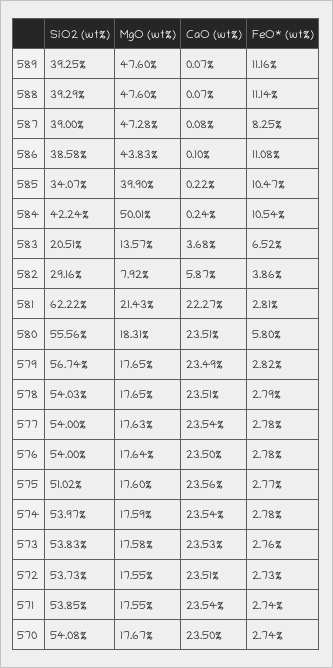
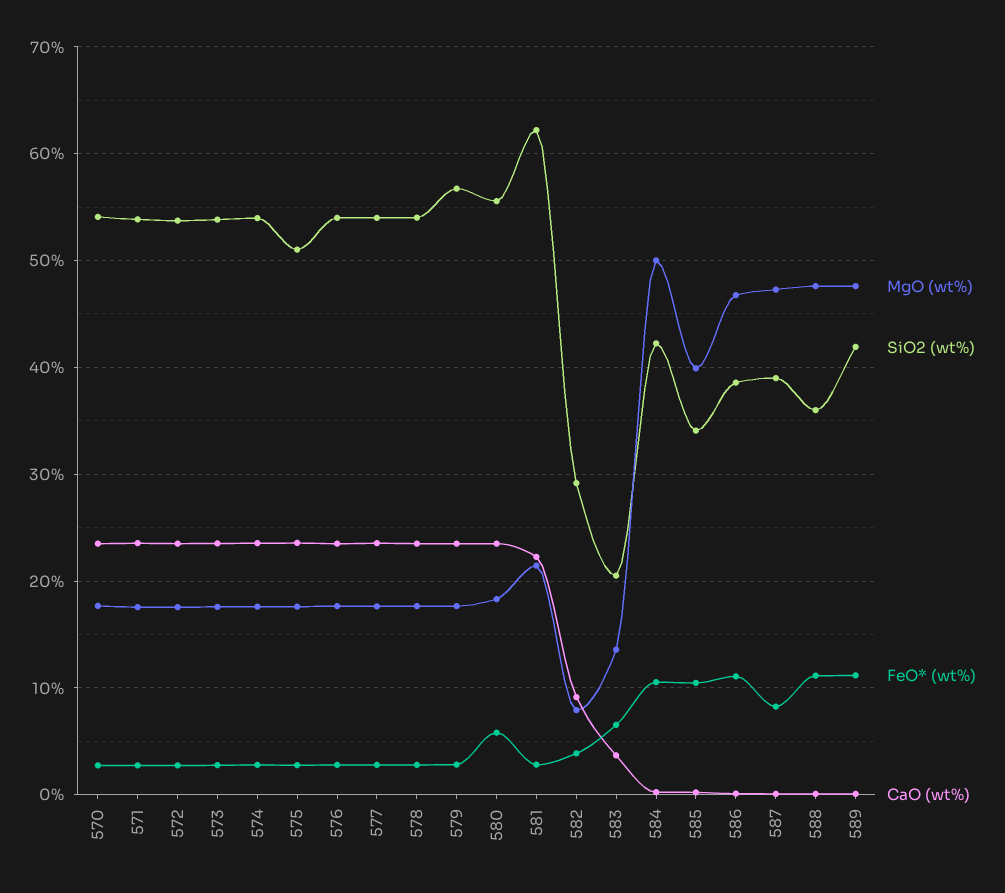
SiO2 (wt%), 589: 39.25 -> 42
SiO2 (wt%), 588: 39.29 -> 36
MgO (wt%), 586: 43.83 -> 47
CaO (wt%), 582: 5.87 -> 9

